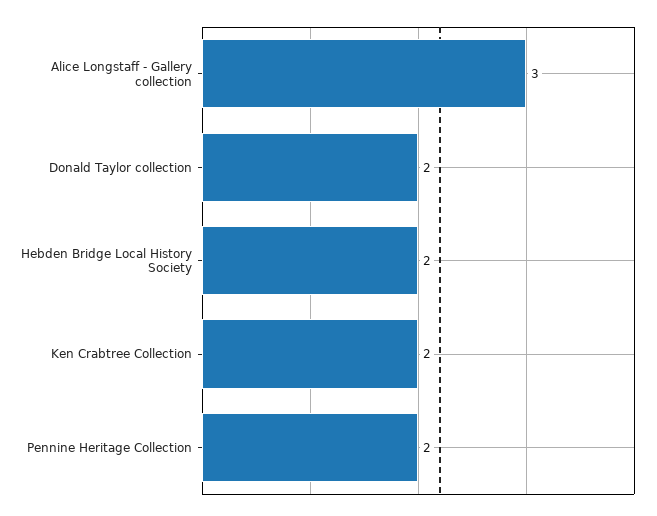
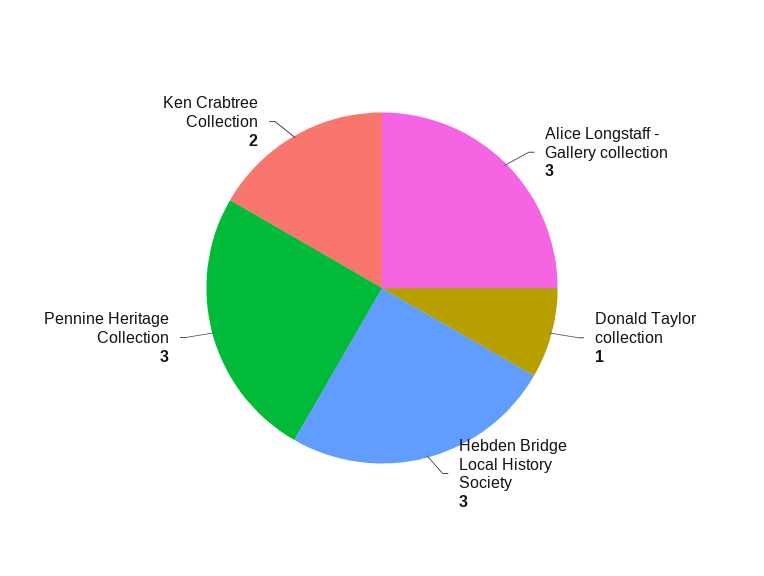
Donald Taylor collection: 2 -> 1
Hebden Bridge Local History Society: 2 -> 3
Pennine Heritage Collection: 2 -> 3

